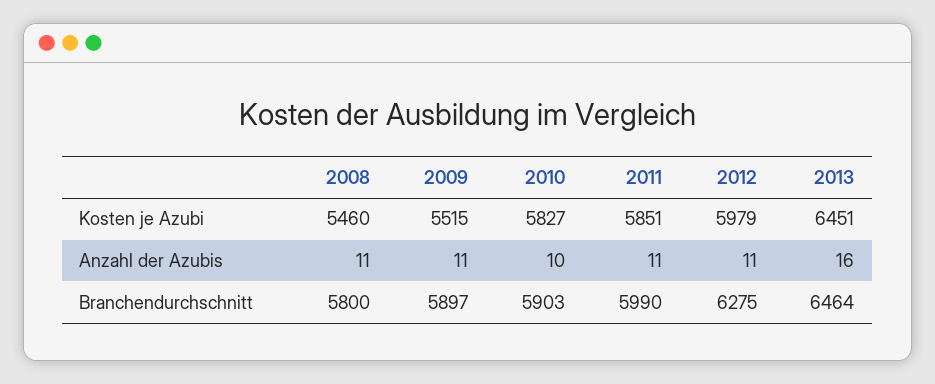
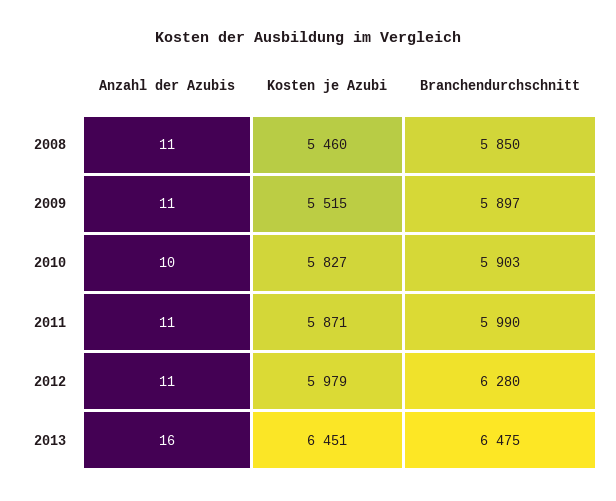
2011, Kosten je Azubi: 5851 -> 5871
2008, Branchendurchschnitt: 5800 -> 5850
2012, Branchendurchschnitt: 6275 -> 6280
2013, Branchendurchschnitt: 6464 -> 6475

